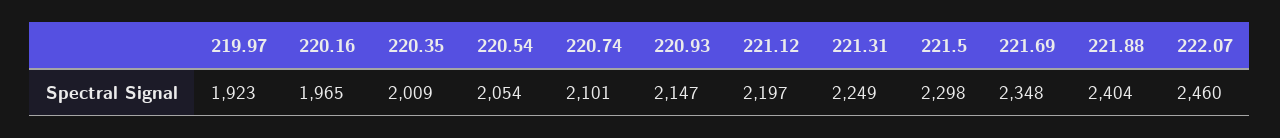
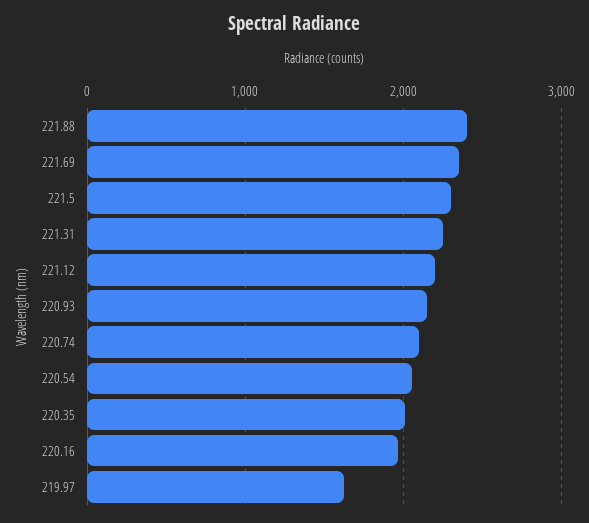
219.97: 1923 -> 1600
222.07: 2460 -> none

